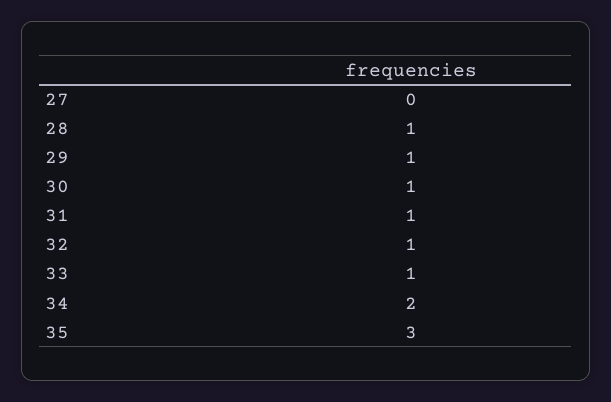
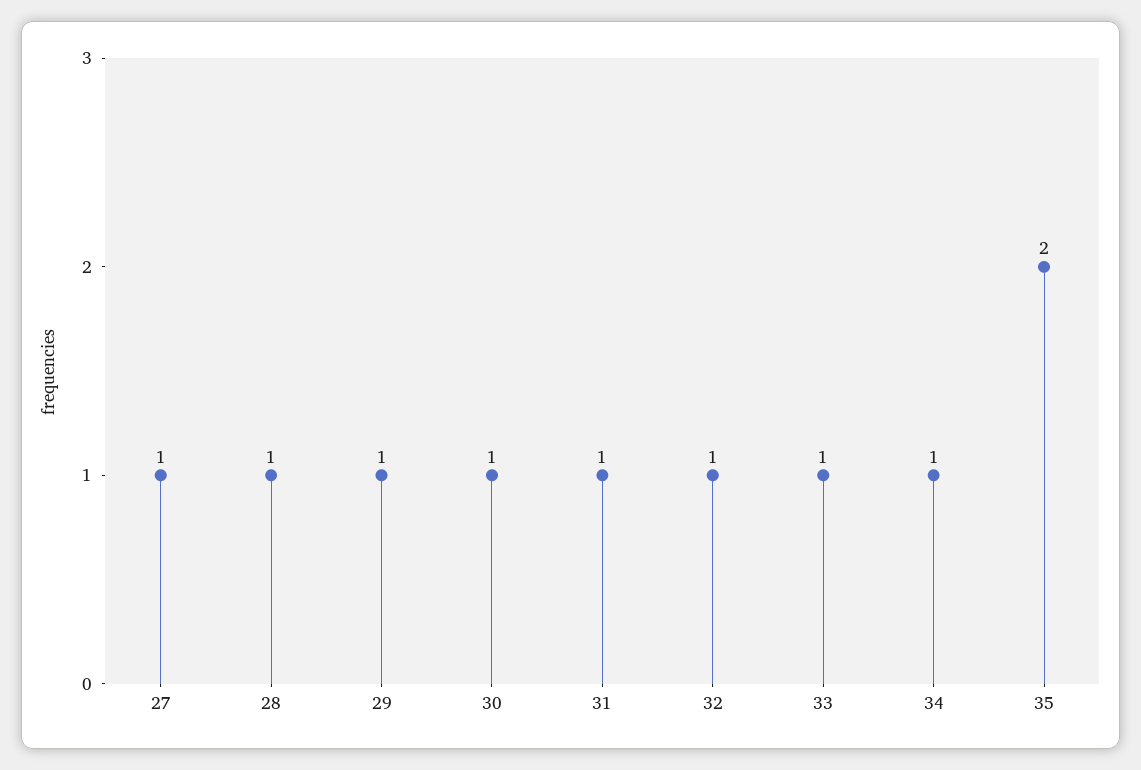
27: 0 -> 1
34: 2 -> 1
35: 3 -> 2

